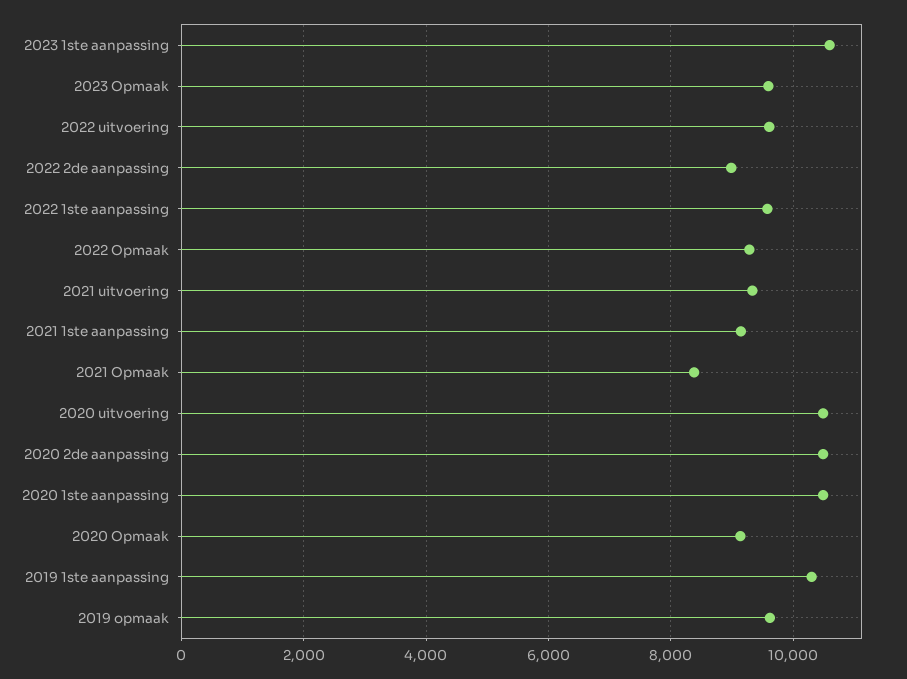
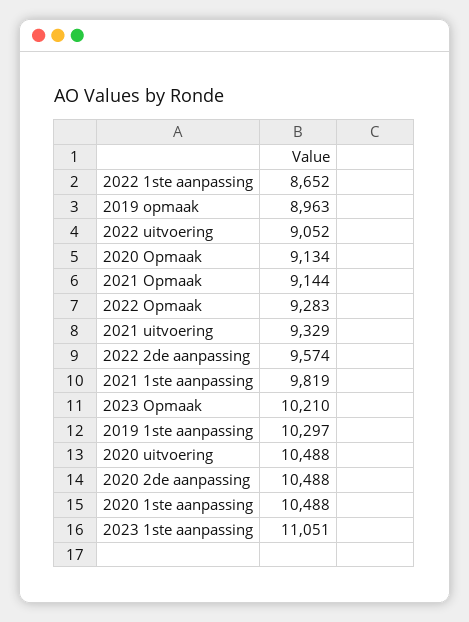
2023 1ste aanpassing: 10600 -> 11051
2023 Opmaak: 9600 -> 10210
2022 uitvoering: 9600 -> 9052
2022 2de aanpassing: 9000 -> 9574
2022 1ste aanpassing: 9600 -> 8652
2021 1ste aanpassing: 9200 -> 9819
2021 Opmaak: 8400 -> 9144
2019 opmaak: 9600 -> 8963

